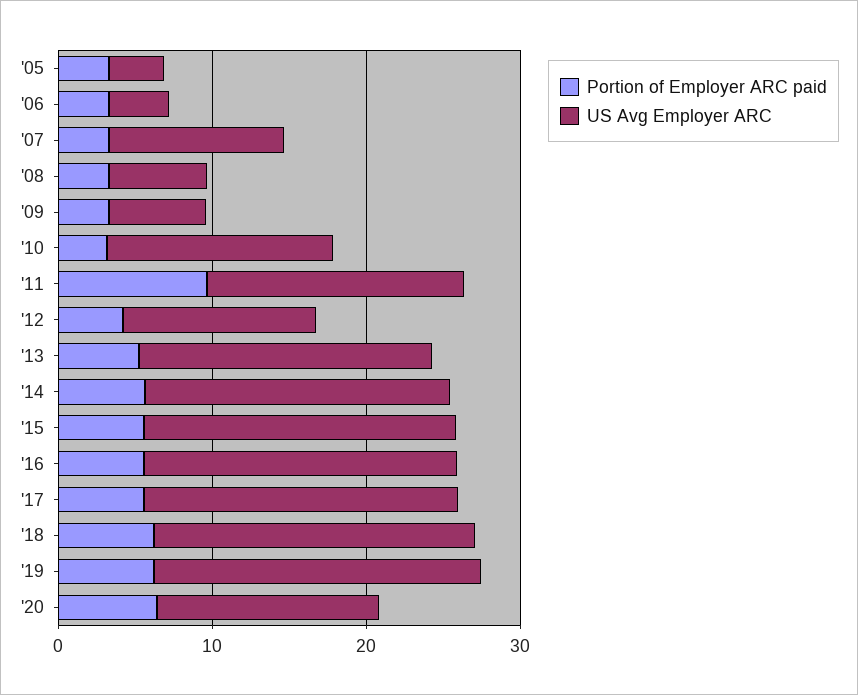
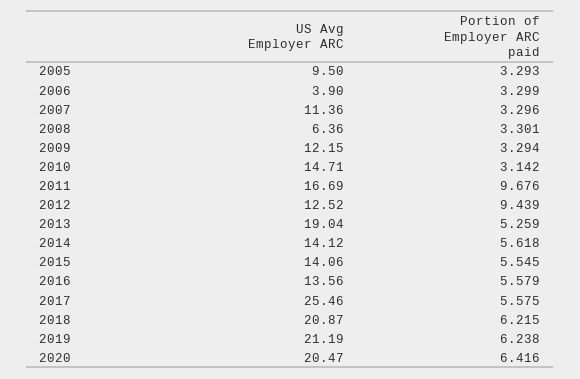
US Avg Employer ARC, '05: 4 -> 9.5
US Avg Employer ARC, '09: 6 -> 12.15
Portion of Employer ARC paid, '12: 4 -> 9.439
US Avg Employer ARC, '14: 20 -> 14.12
US Avg Employer ARC, '15: 20 -> 14.06
US Avg Employer ARC, '16: 20 -> 13.56
US Avg Employer ARC, '17: 20 -> 25.46
US Avg Employer ARC, '20: 14 -> 20.47

